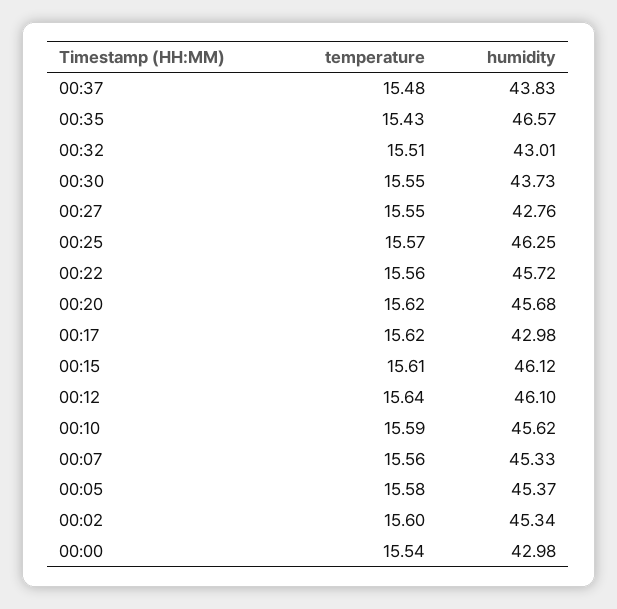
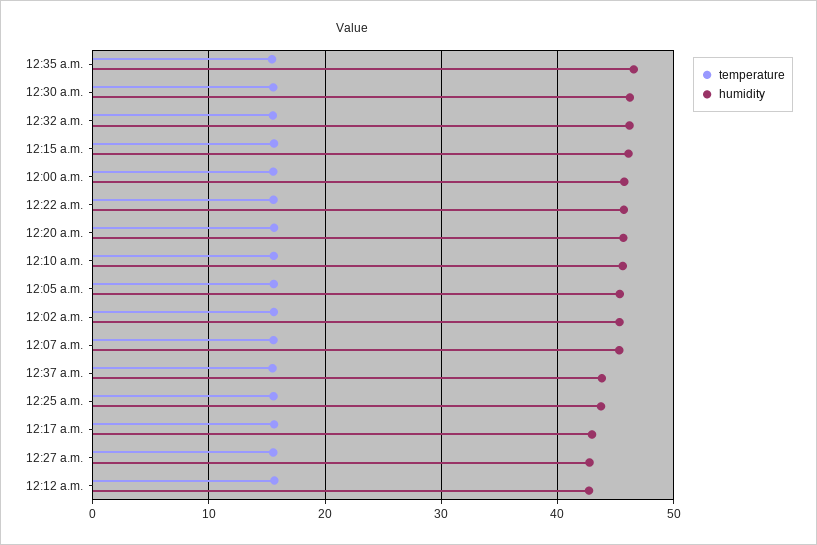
humidity, 00:32: 43.01 -> 46
humidity, 00:30: 43.73 -> 46
humidity, 00:25: 46.25 -> 44
humidity, 00:12: 46.1 -> 43
humidity, 00:00: 42.98 -> 46

